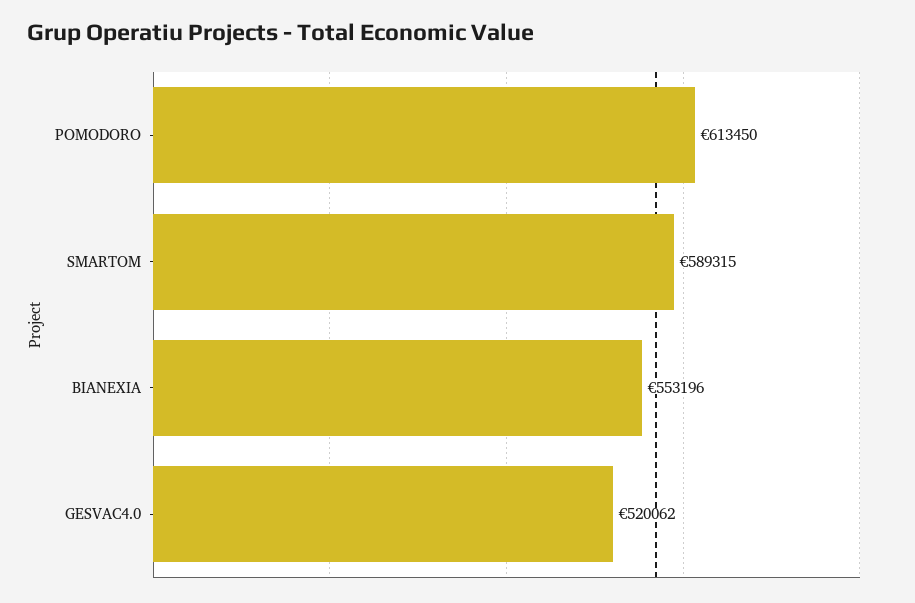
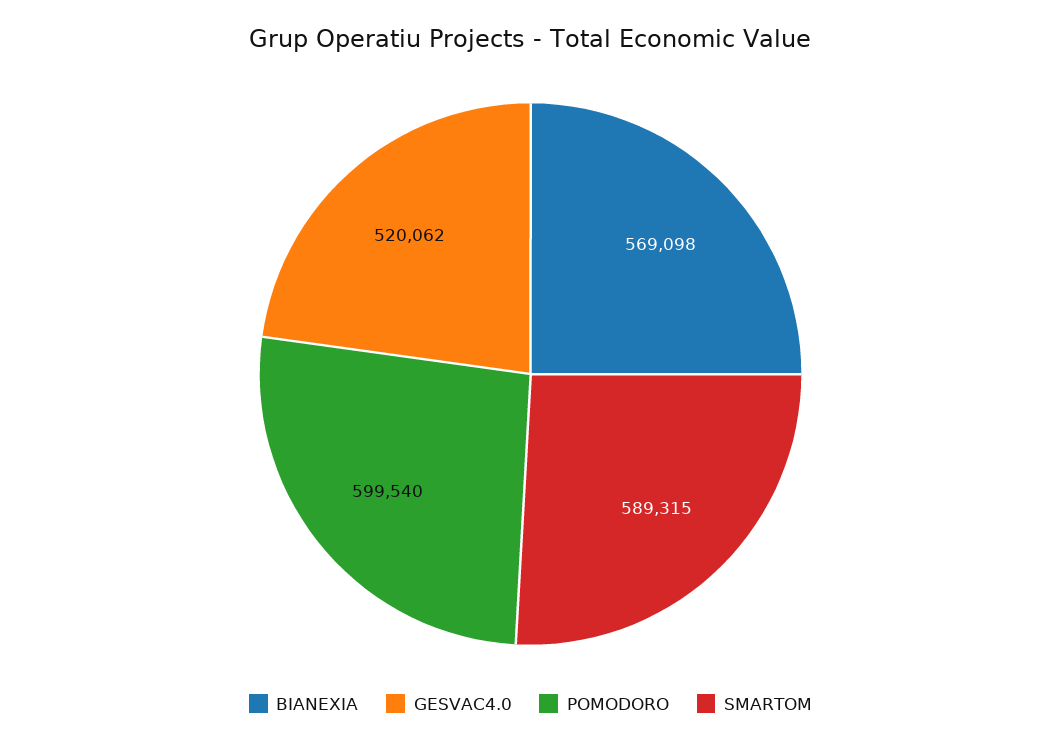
POMODORO: 613450 -> 599540
BIANEXIA: 553196 -> 569098

